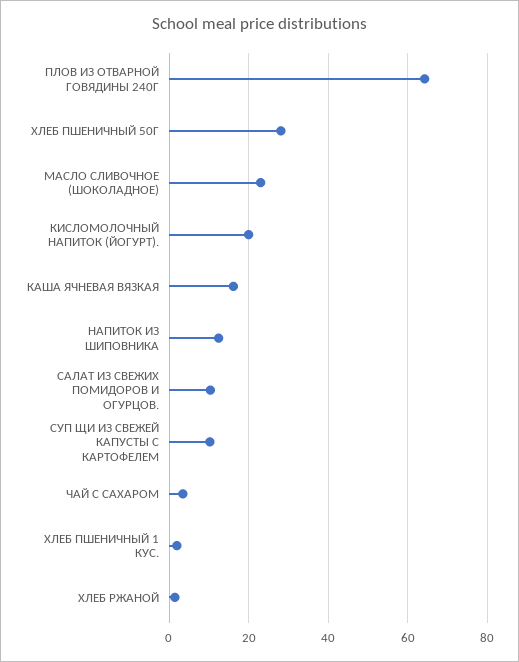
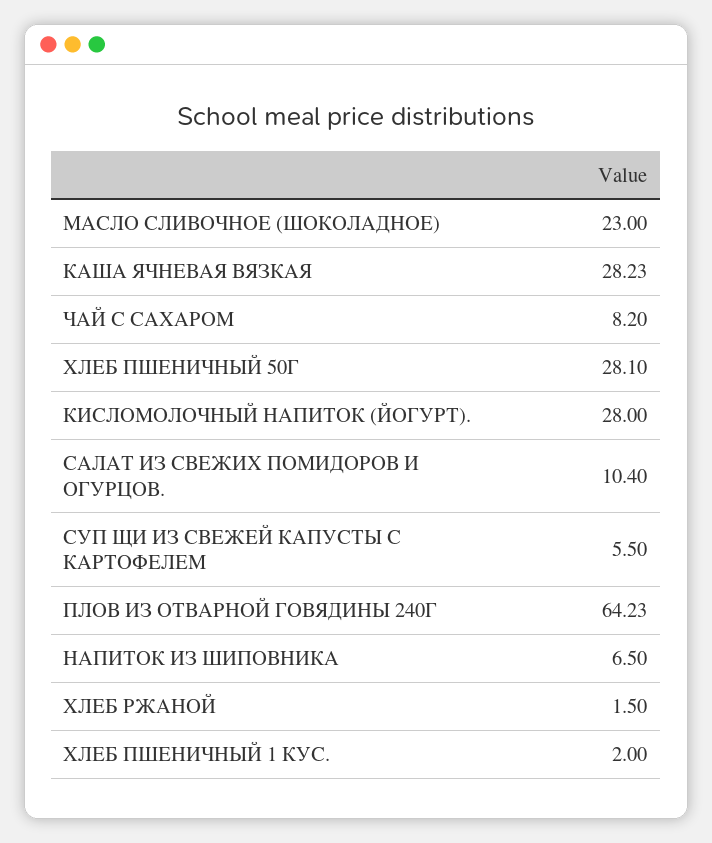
КИСЛОМОЛОЧНЫЙ НАПИТОК (ЙОГУРТ).: 20 -> 28
КАША ЯЧНЕВАЯ ВЯЗКАЯ: 16 -> 28.23
НАПИТОК ИЗ ШИПОВНИКА: 12 -> 6.5
СУП ЩИ ИЗ СВЕЖЕЙ КАПУСТЫ С КАРТОФЕЛЕМ: 10 -> 5.5
ЧАЙ С САХАРОМ: 4 -> 8.2

